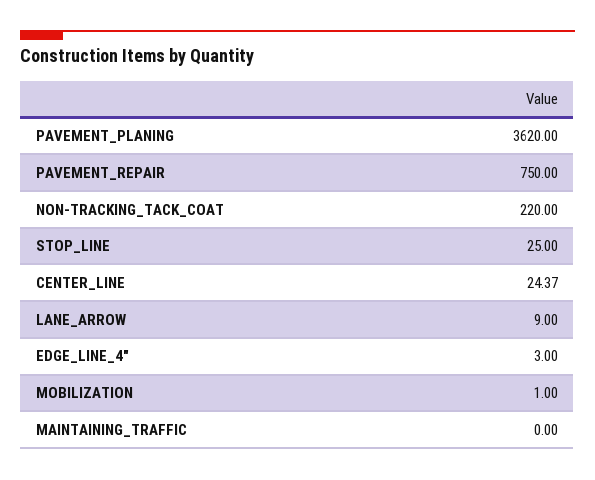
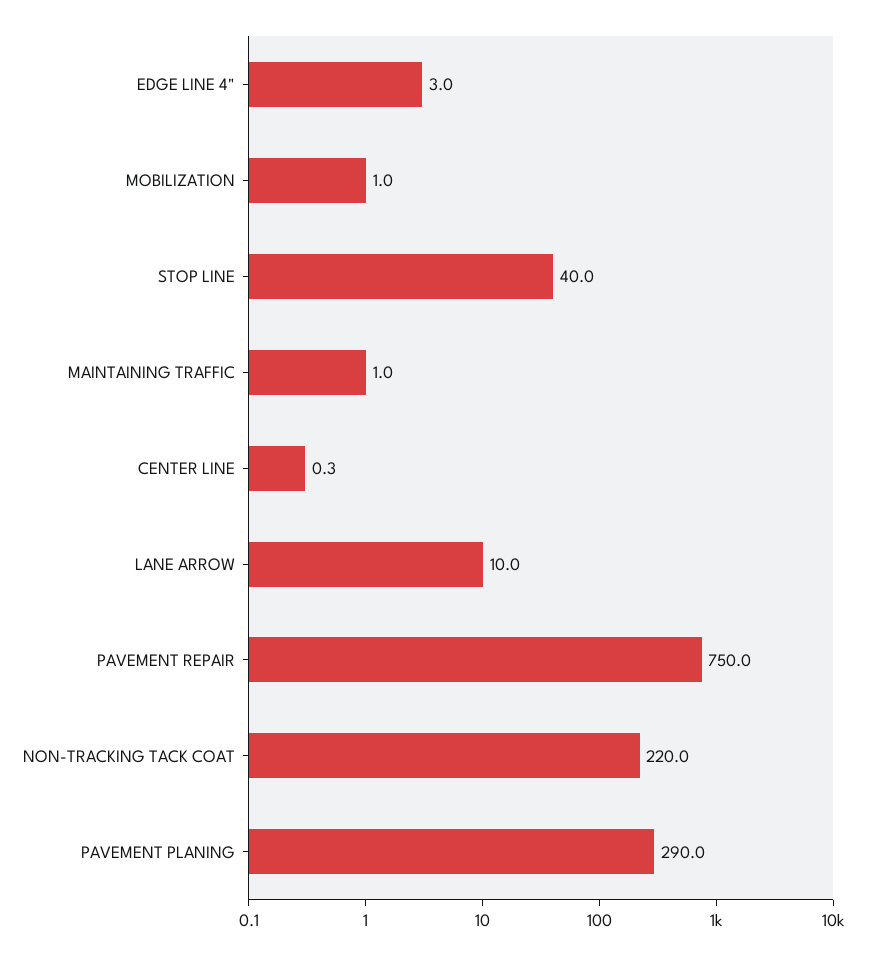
PAVEMENT_PLANING: 3620 -> 290
STOP_LINE: 25 -> 40
CENTER_LINE: 24.37 -> 0.3
LANE_ARROW: 9 -> 10
MAINTAINING_TRAFFIC: 0 -> 1

